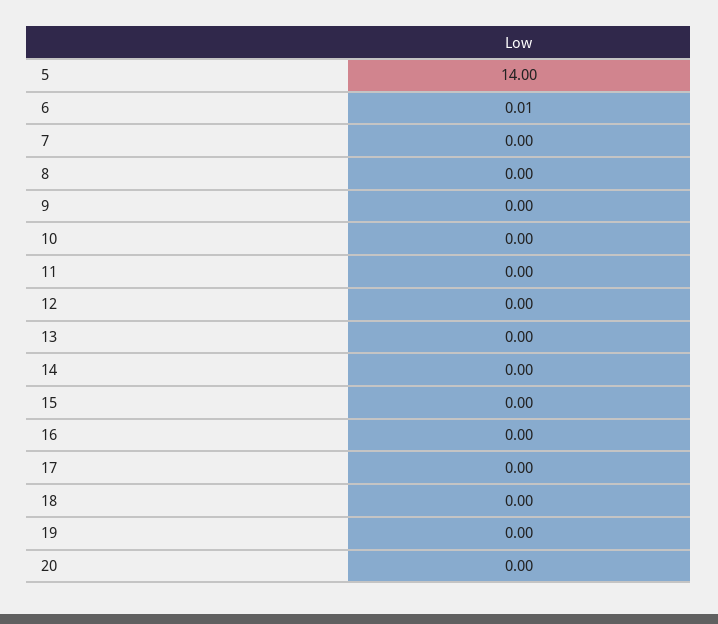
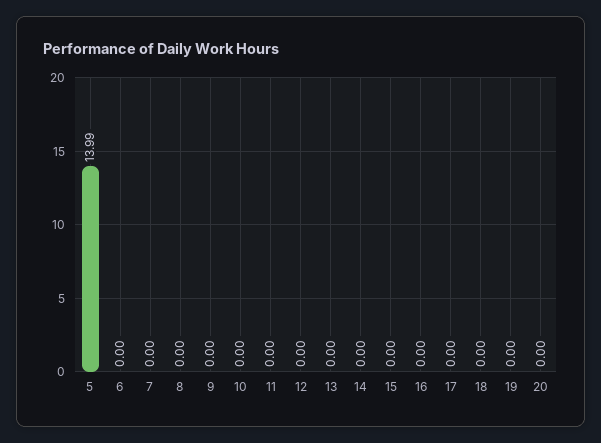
5: 14 -> 13.99
6: 0.01 -> 0

